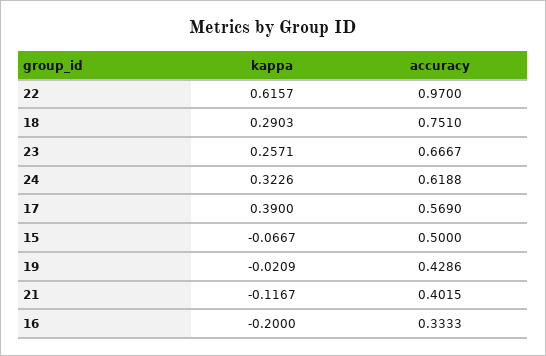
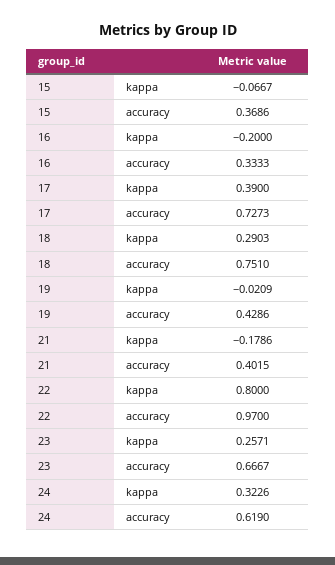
kappa, 22: 0.6157 -> 0.8
accuracy, 24: 0.6188 -> 0.619
accuracy, 17: 0.569 -> 0.7273
accuracy, 15: 0.5 -> 0.3686
kappa, 21: -0.1167 -> -0.1786

